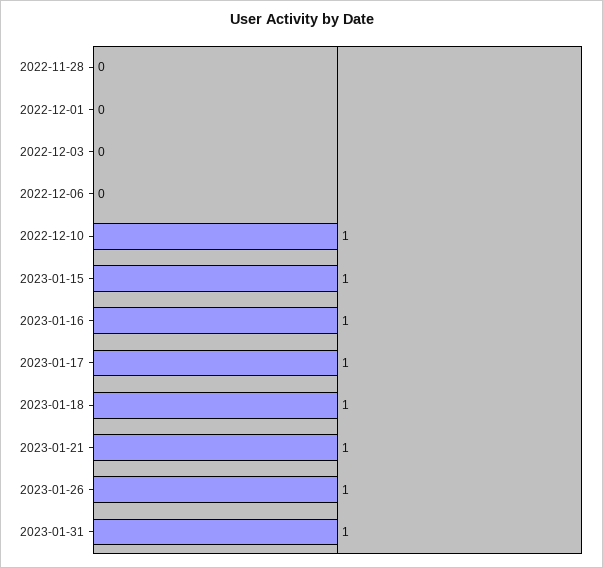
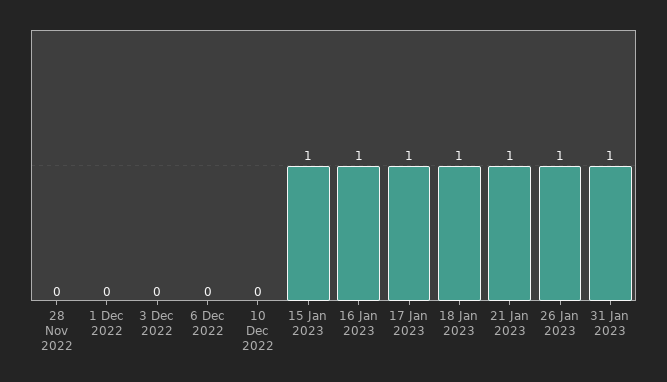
2022-12-10: 1 -> 0

